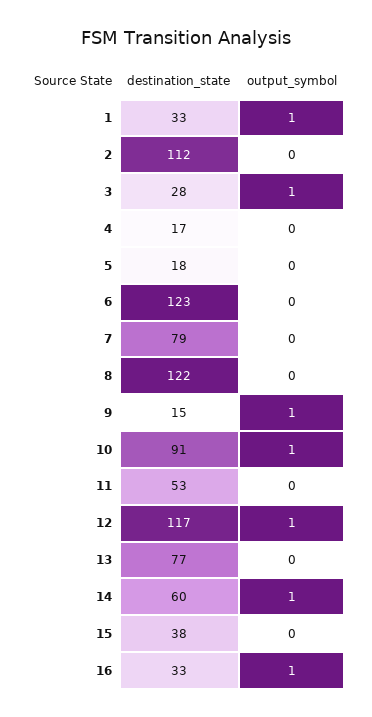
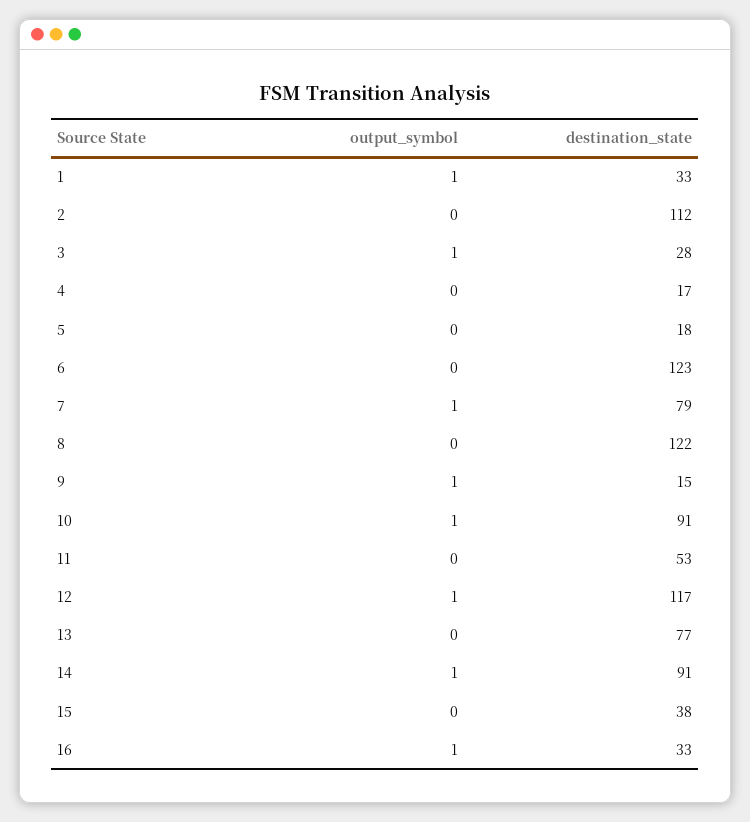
output_symbol, 7: 0 -> 1
destination_state, 14: 60 -> 91

